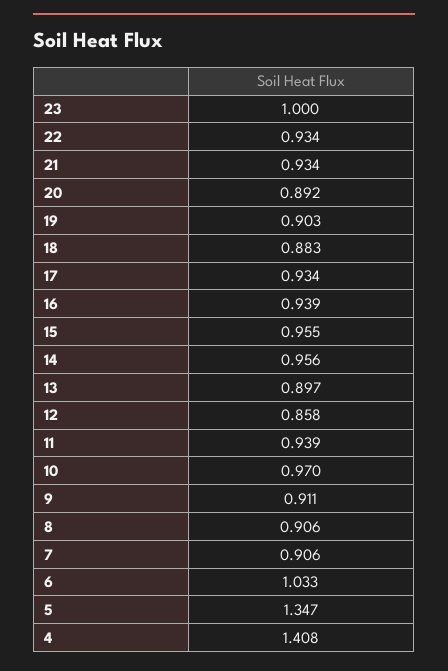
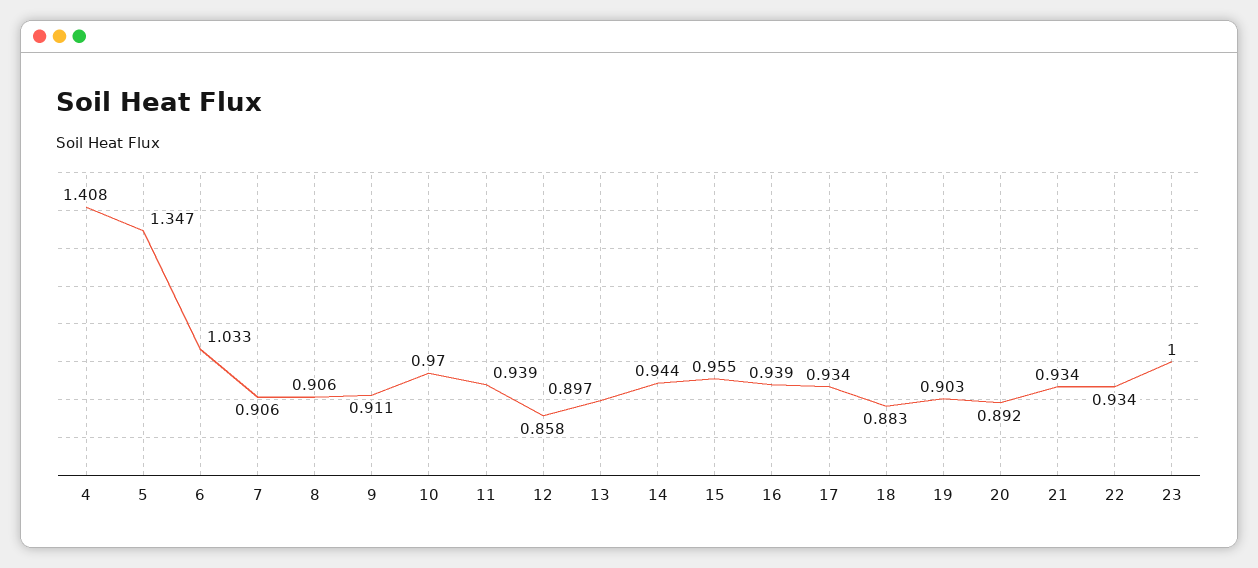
14: 0.956 -> 0.944

